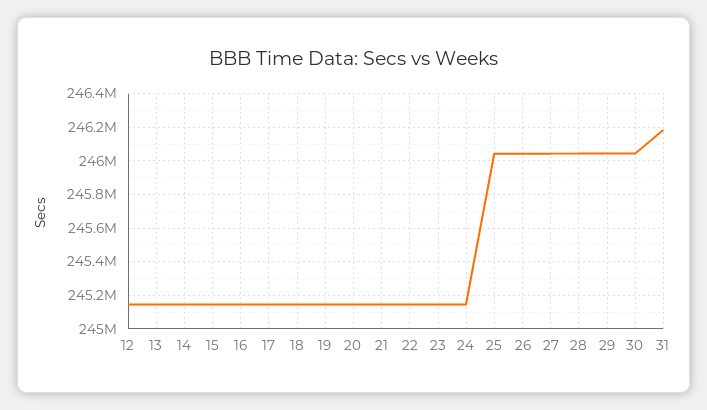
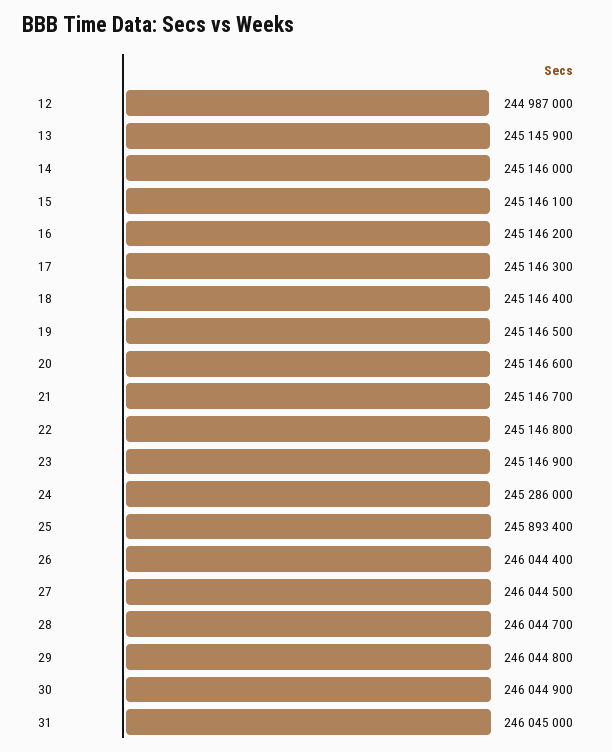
12: 245150000 -> 244987000
24: 245150000 -> 245286000
25: 246050000 -> 245893400
31: 246200000 -> 246045000

